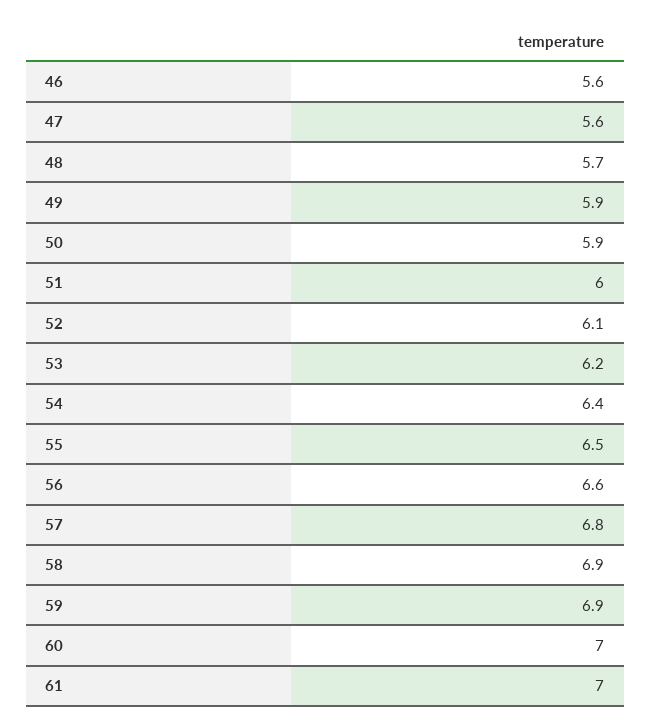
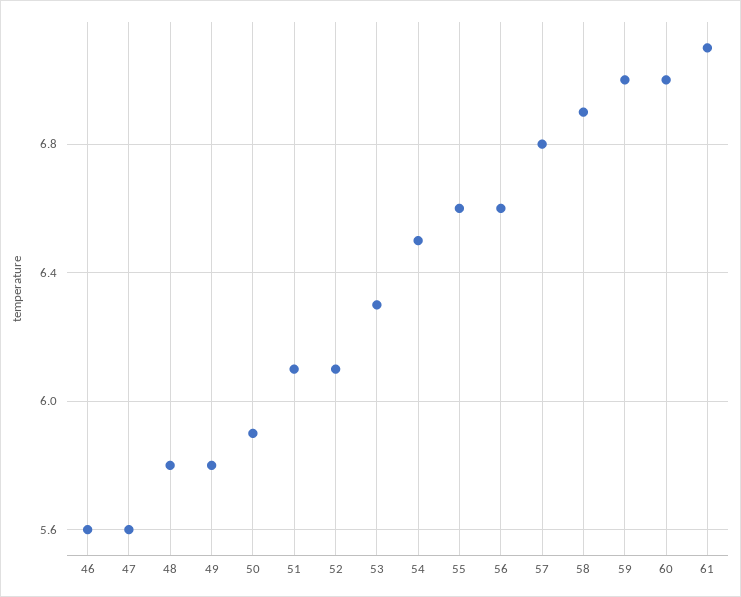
48: 5.7 -> 5.8
49: 5.9 -> 5.8
51: 6 -> 6.1
53: 6.2 -> 6.3
54: 6.4 -> 6.5
55: 6.5 -> 6.6
59: 6.9 -> 7
61: 7 -> 7.1

